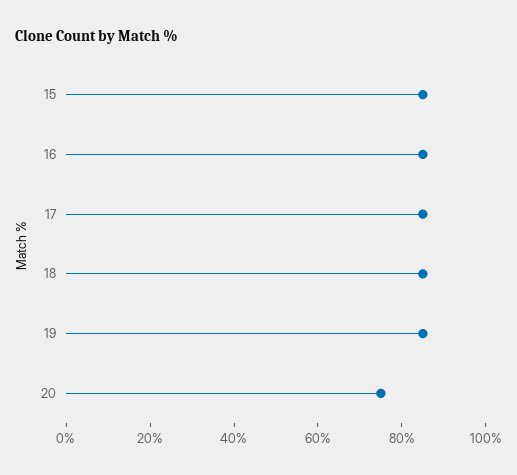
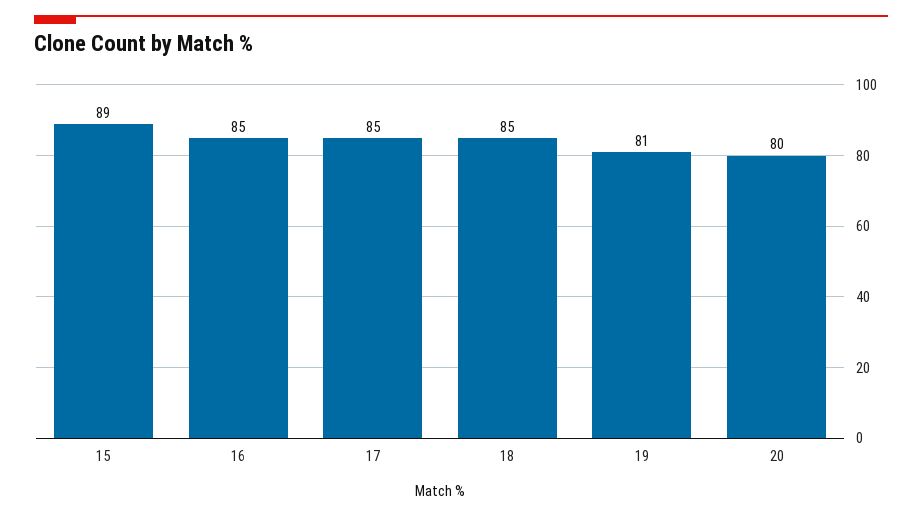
15: 85 -> 89
19: 85 -> 81
20: 75 -> 80

